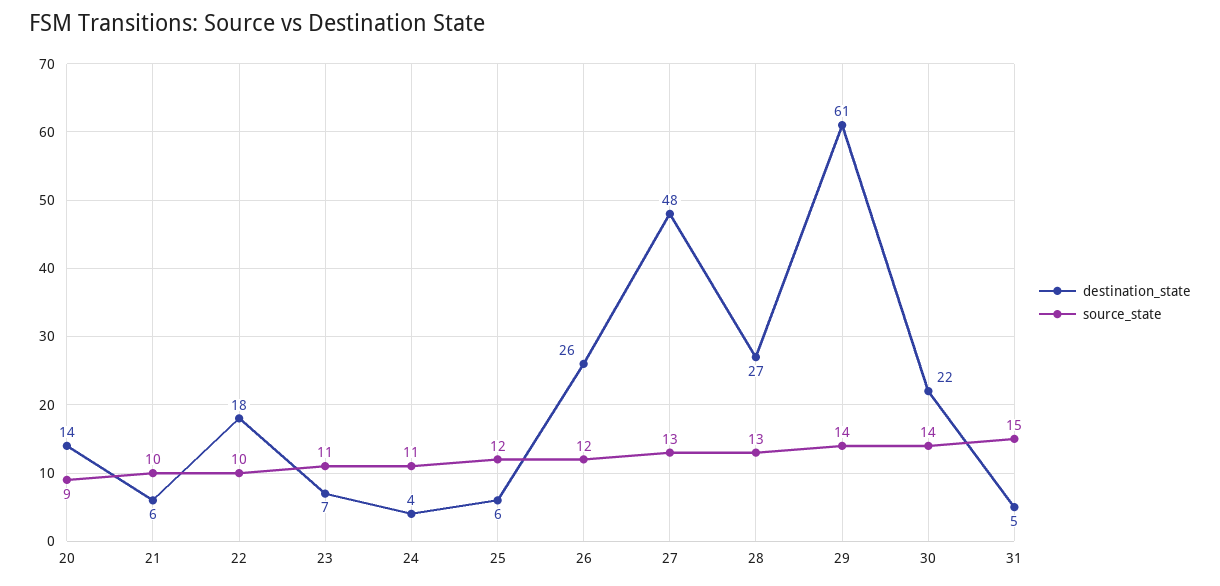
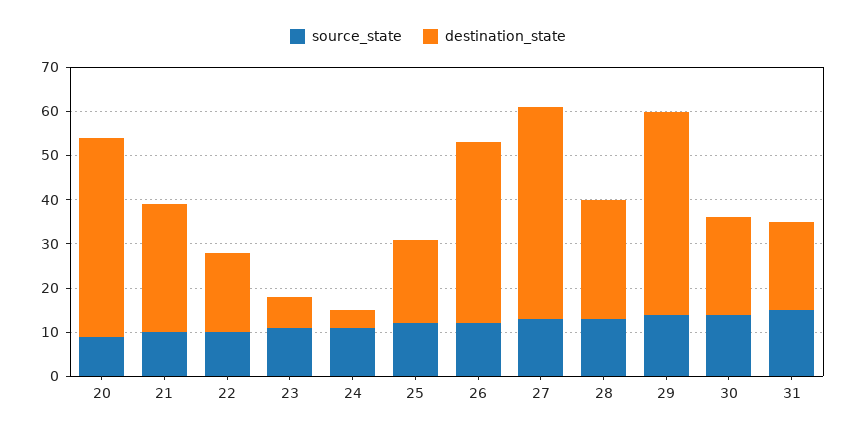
destination_state, 20: 14 -> 45
destination_state, 21: 6 -> 30
destination_state, 25: 6 -> 20
destination_state, 26: 26 -> 40
destination_state, 29: 61 -> 45
destination_state, 31: 5 -> 20

